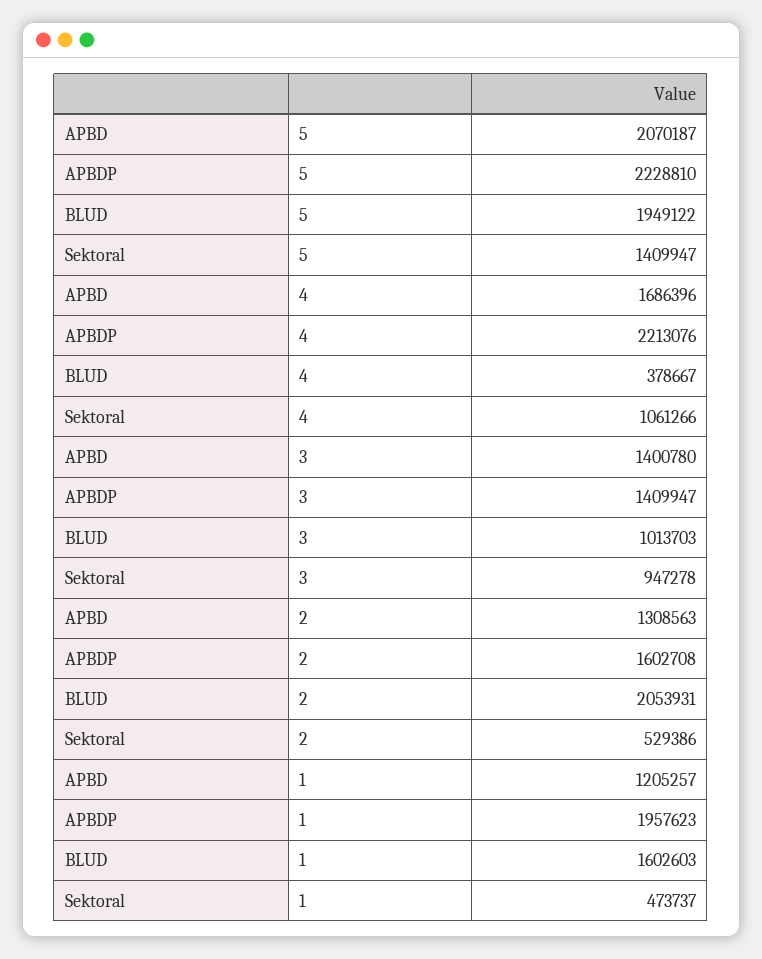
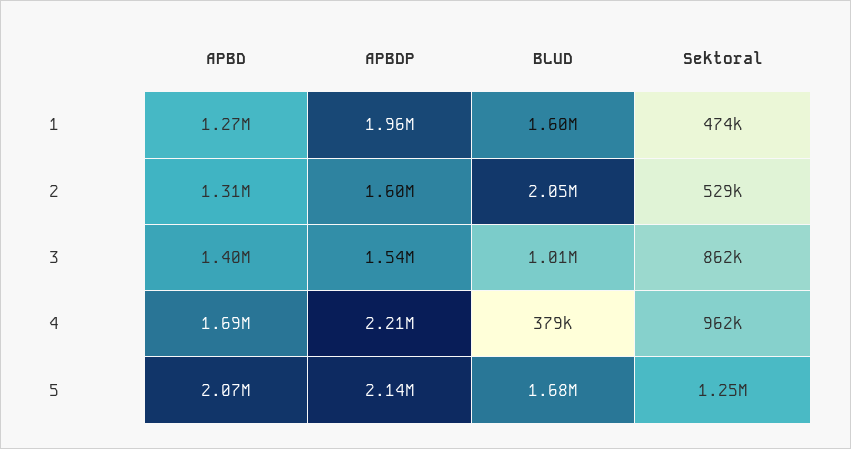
APBDP, 5: 2228810 -> 2140000
BLUD, 5: 1949122 -> 1680000
Sektoral, 5: 1409947 -> 1250000
Sektoral, 4: 1061266 -> 962000
APBDP, 3: 1409947 -> 1540000
Sektoral, 3: 947278 -> 862000
APBD, 1: 1205257 -> 1270000

